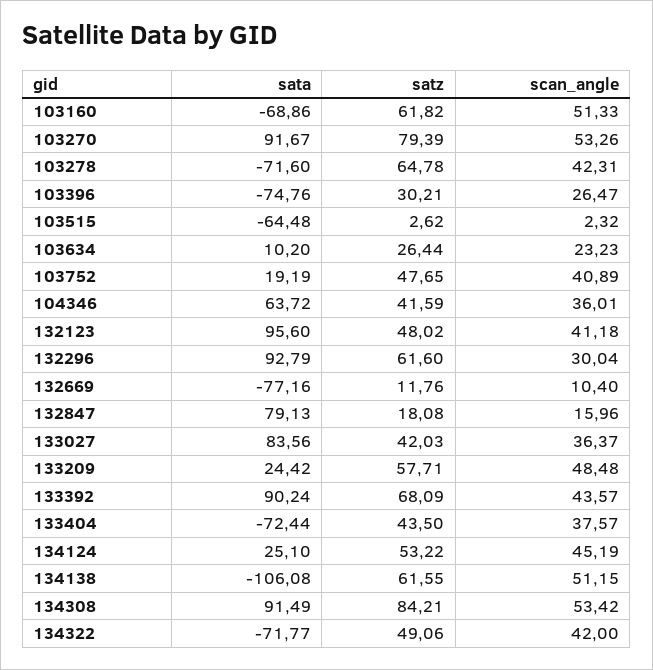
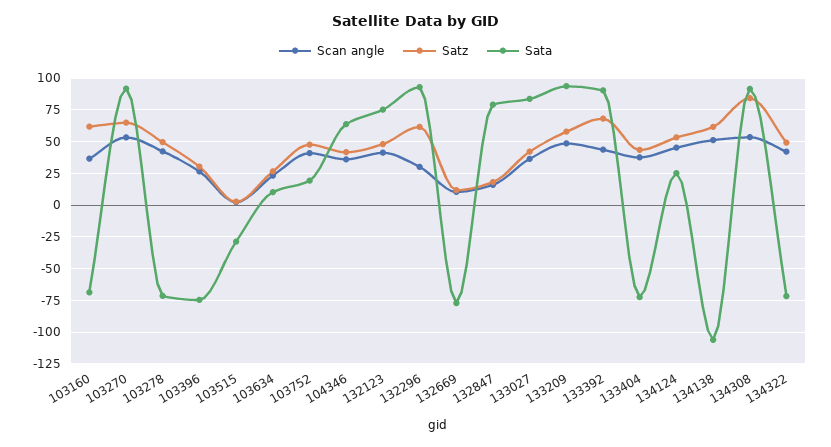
scan_angle, 103160: 51.33 -> 35
satz, 103270: 79.39 -> 65
satz, 103278: 64.78 -> 50
sata, 103515: -64.48 -> -30
sata, 132123: 95.6 -> 75
sata, 133209: 24.42 -> 95

